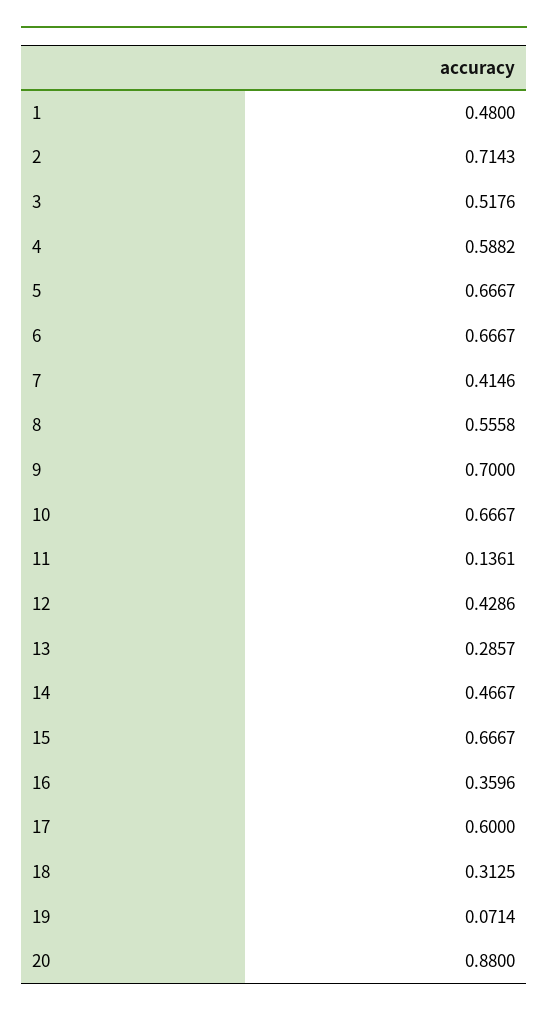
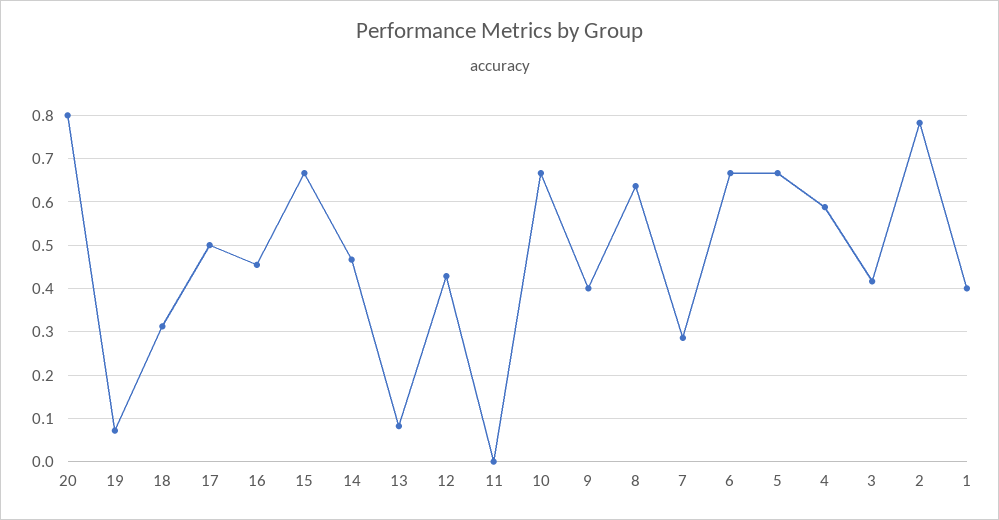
1: 0.48 -> 0.4
2: 0.7143 -> 0.78
3: 0.5176 -> 0.42
7: 0.4146 -> 0.28
8: 0.5558 -> 0.64
9: 0.7 -> 0.4
11: 0.1361 -> 0
13: 0.2857 -> 0.08
16: 0.3596 -> 0.46
17: 0.6 -> 0.5
20: 0.88 -> 0.8

